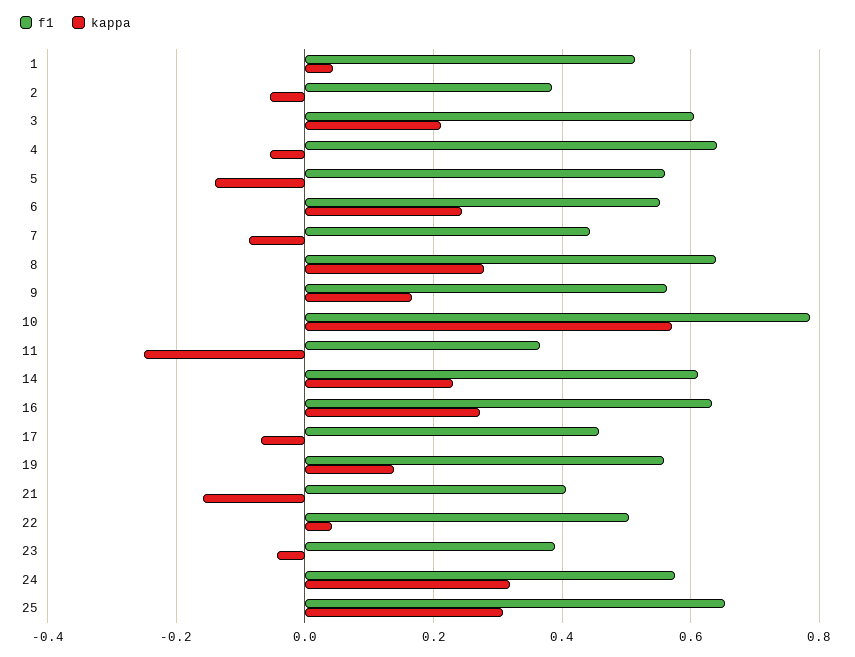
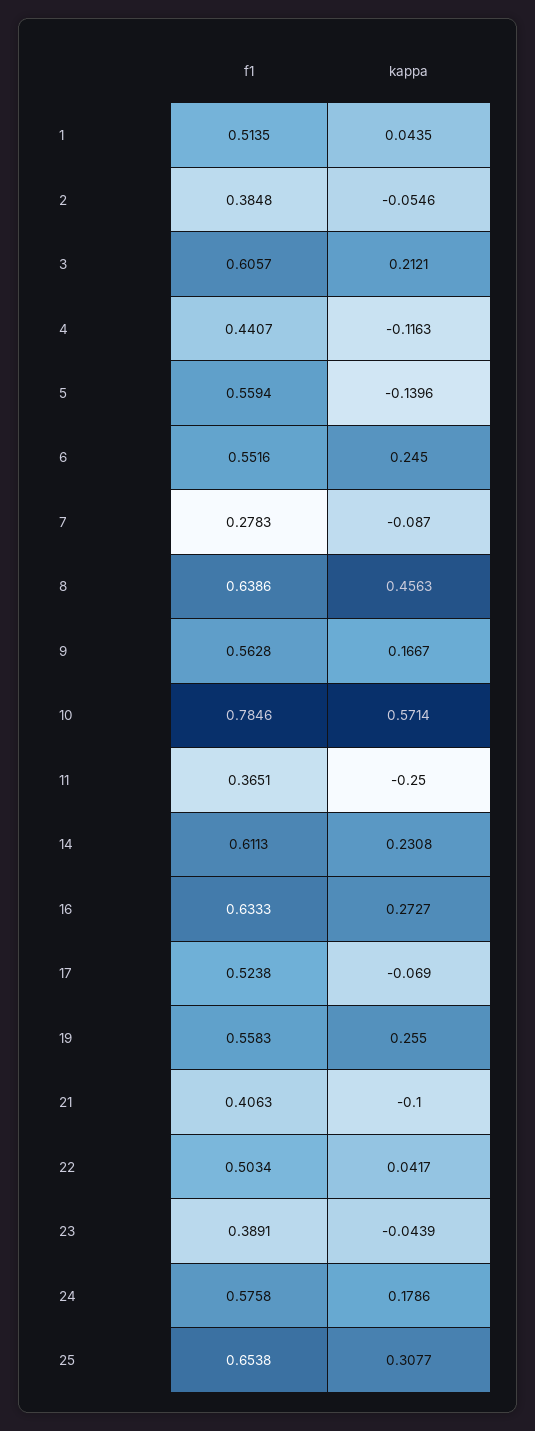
f1, 4: 0.64 -> 0.4407
kappa, 4: -0.06 -> -0.1163
f1, 7: 0.44 -> 0.2783
kappa, 8: 0.28 -> 0.4563
f1, 17: 0.46 -> 0.5238
kappa, 19: 0.14 -> 0.255
kappa, 21: -0.16 -> -0.1
kappa, 24: 0.32 -> 0.1786

